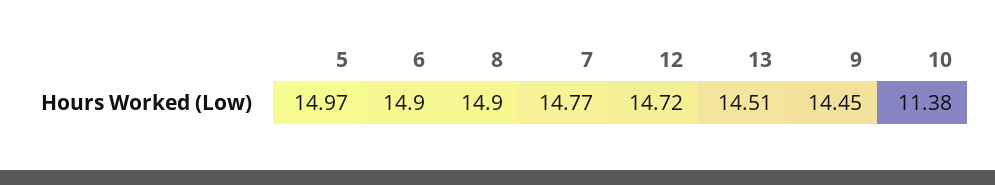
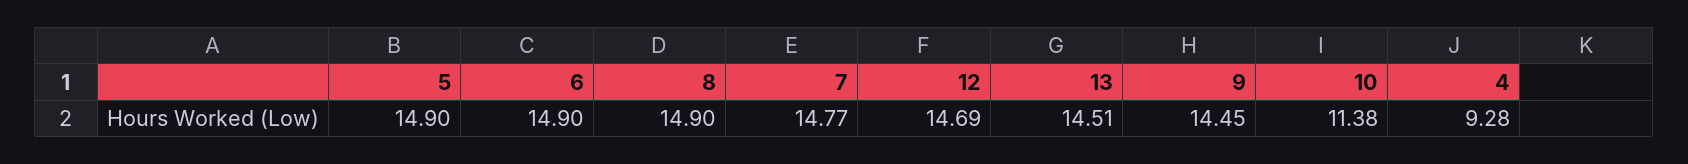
5: 14.97 -> 14.9
12: 14.72 -> 14.69
4: none -> 9.28

